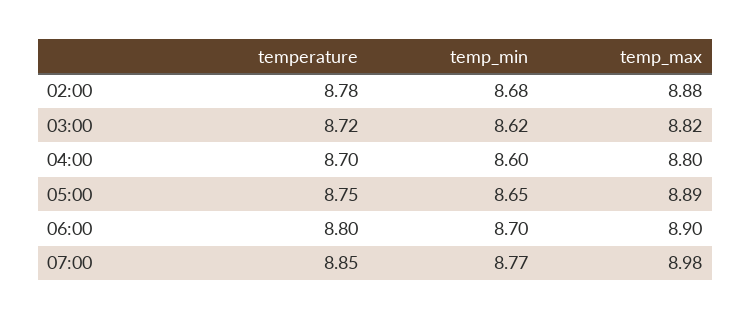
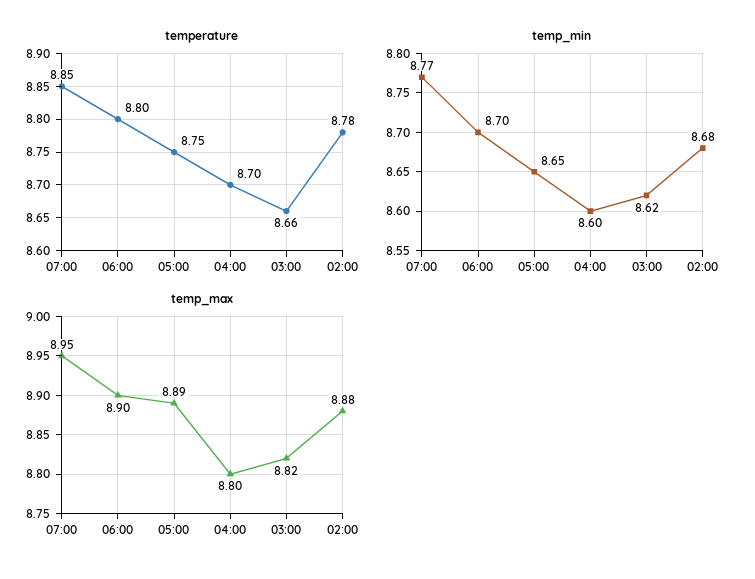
temperature, 03:00: 8.72 -> 8.66
temp_max, 07:00: 8.98 -> 8.95

